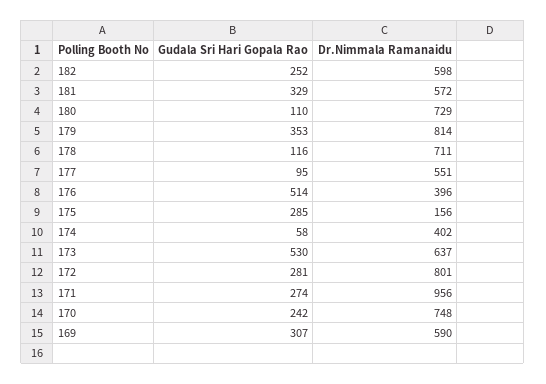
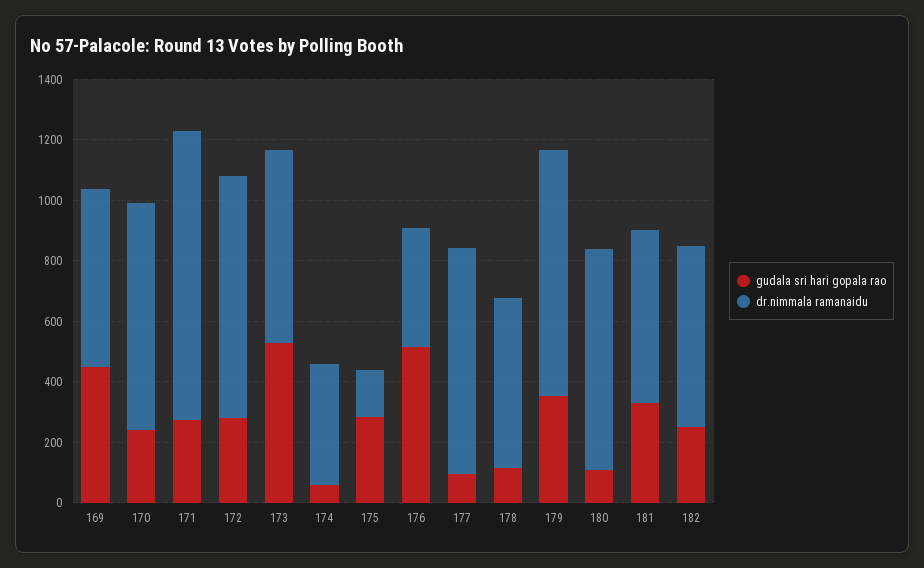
Dr.Nimmala Ramanaidu, 178: 711 -> 550
Dr.Nimmala Ramanaidu, 177: 551 -> 750
Gudala Sri Hari Gopala Rao, 169: 307 -> 450

